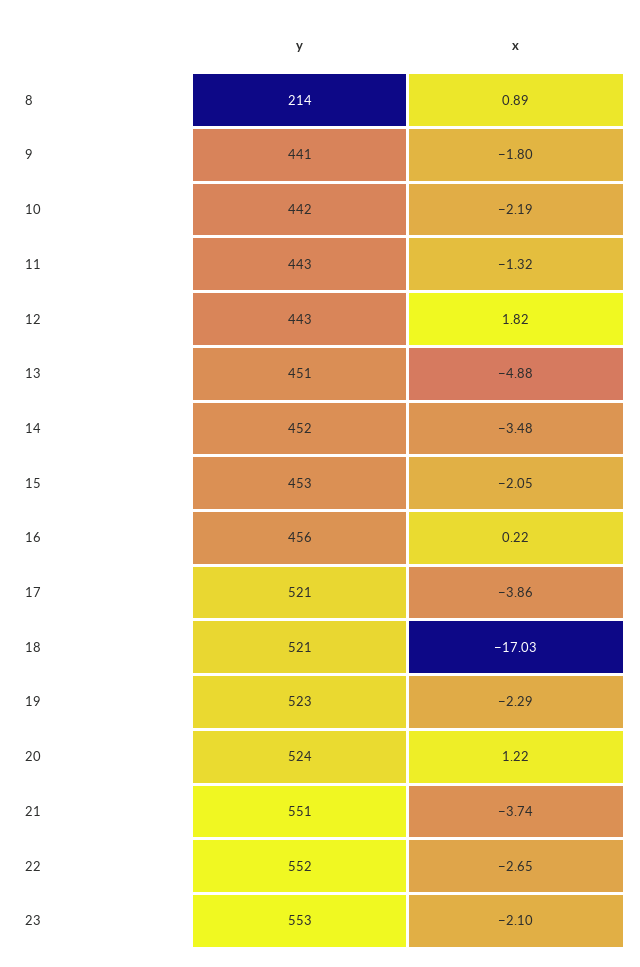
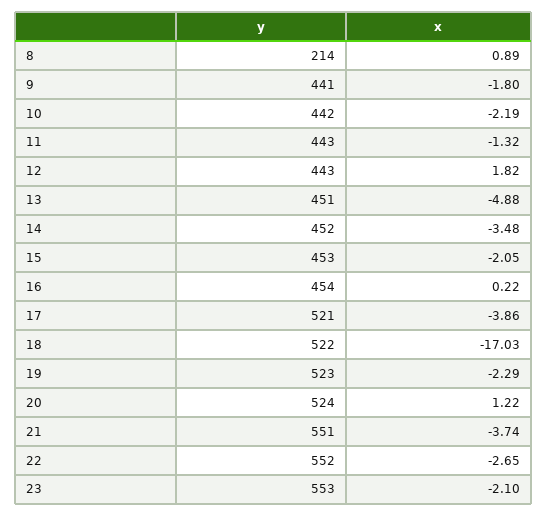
y, 16: 456 -> 454
y, 18: 521 -> 522

